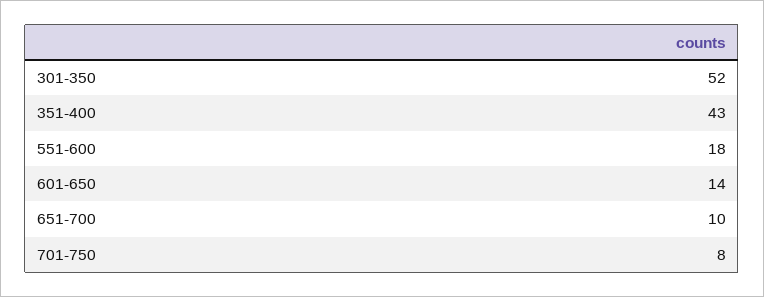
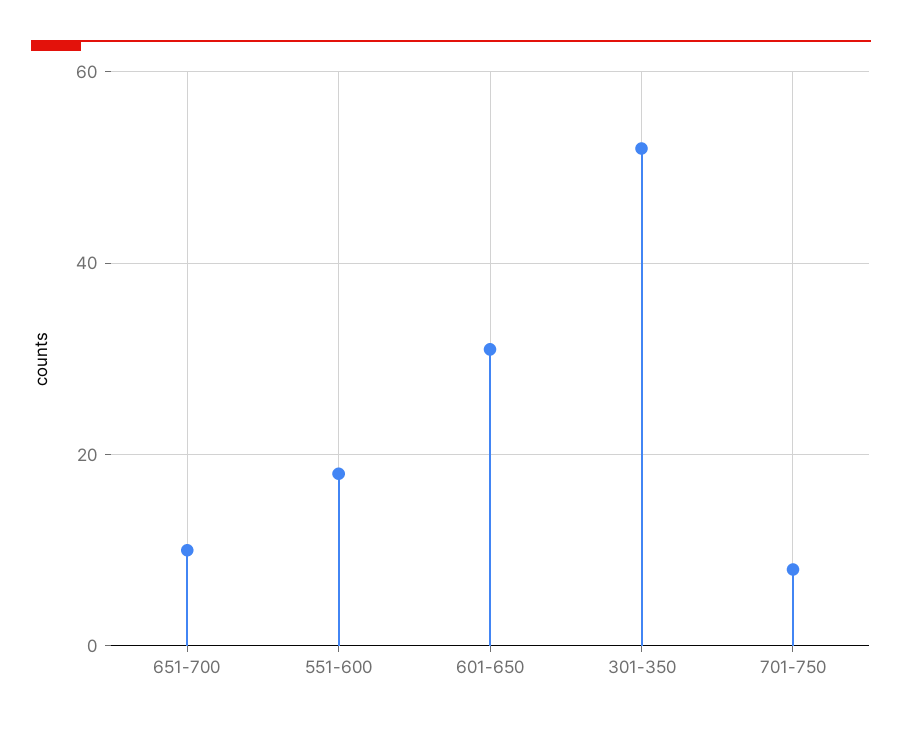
351-400: 43 -> none
601-650: 14 -> 30

